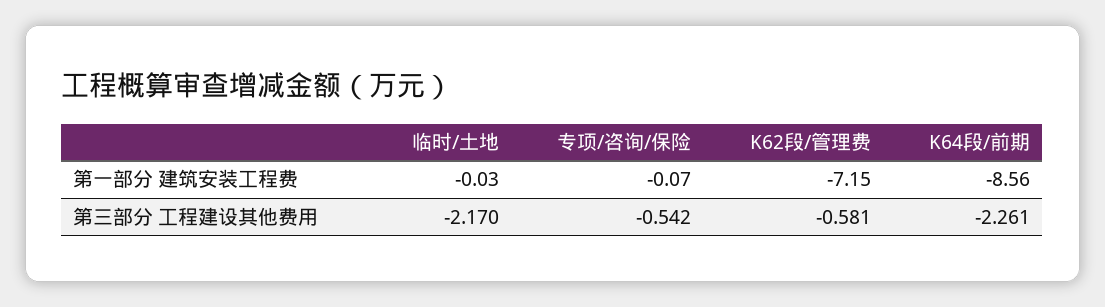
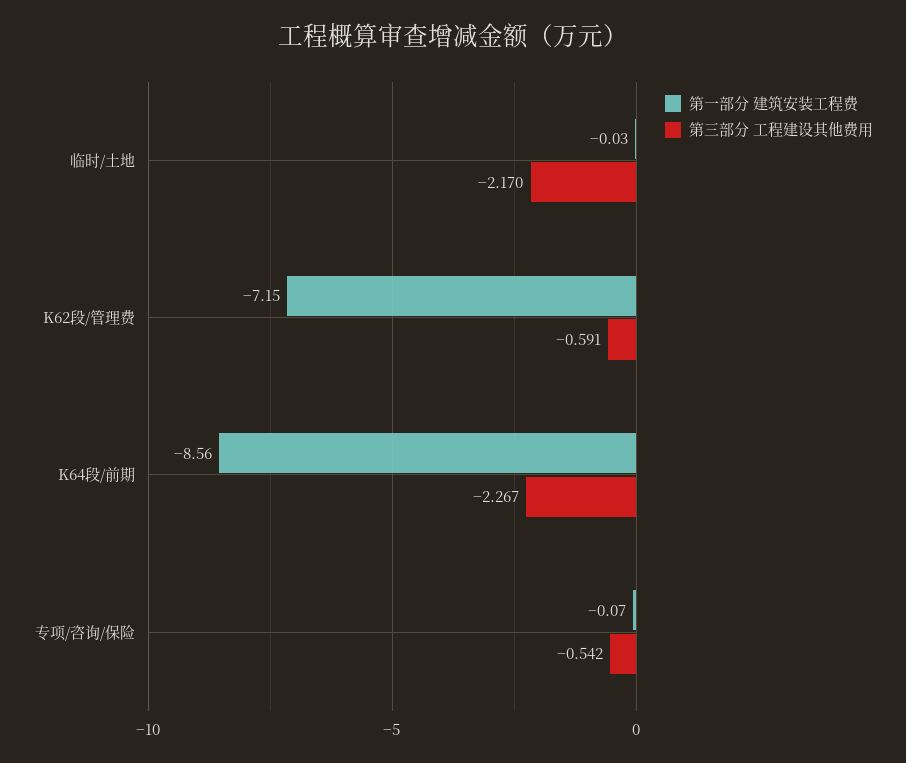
第三部分 工程建设其他费用, K62段/管理费: -0.581 -> -0.591
第三部分 工程建设其他费用, K64段/前期: -2.261 -> -2.267

